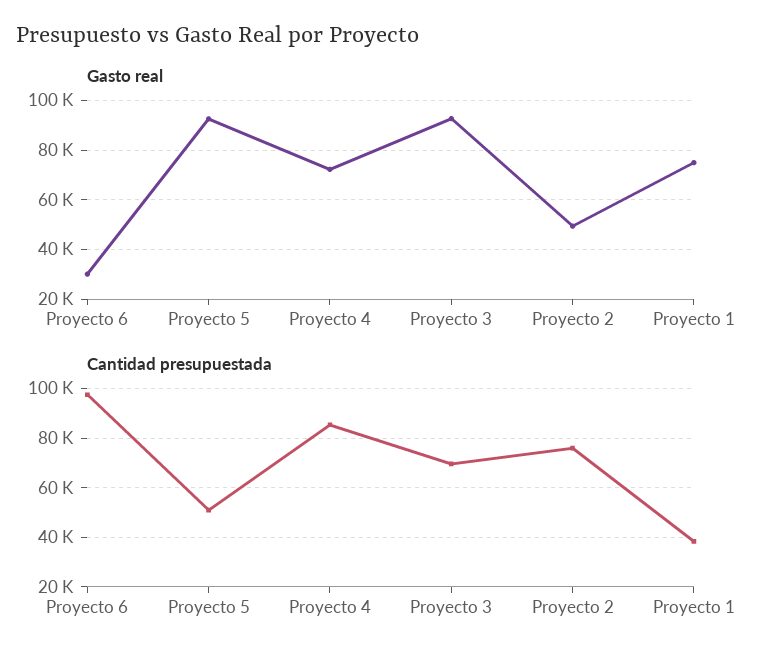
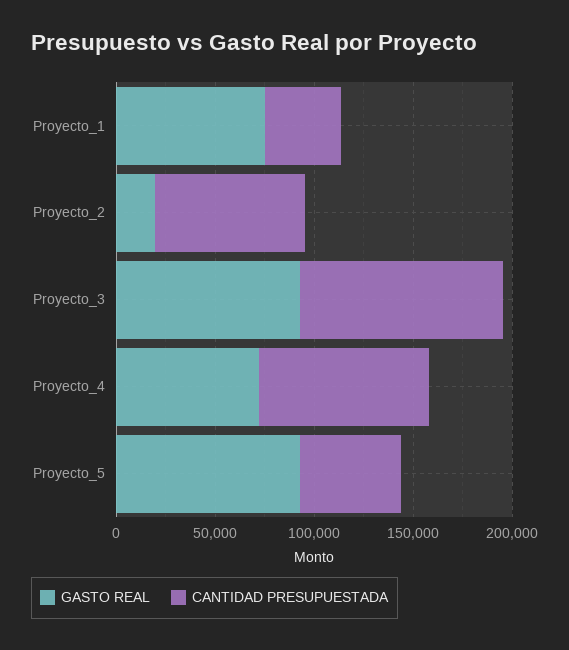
Gasto real, Proyecto 6: 30000 -> none
Gasto real, Proyecto 2: 50000 -> 20000
Cantidad presupuestada, Proyecto 6: 97500 -> none
Cantidad presupuestada, Proyecto 3: 70000 -> 100000

